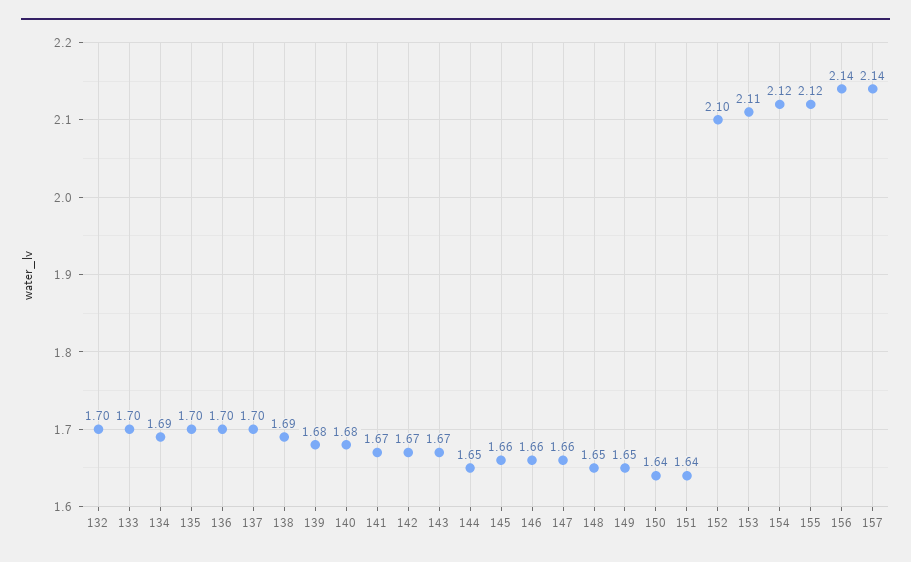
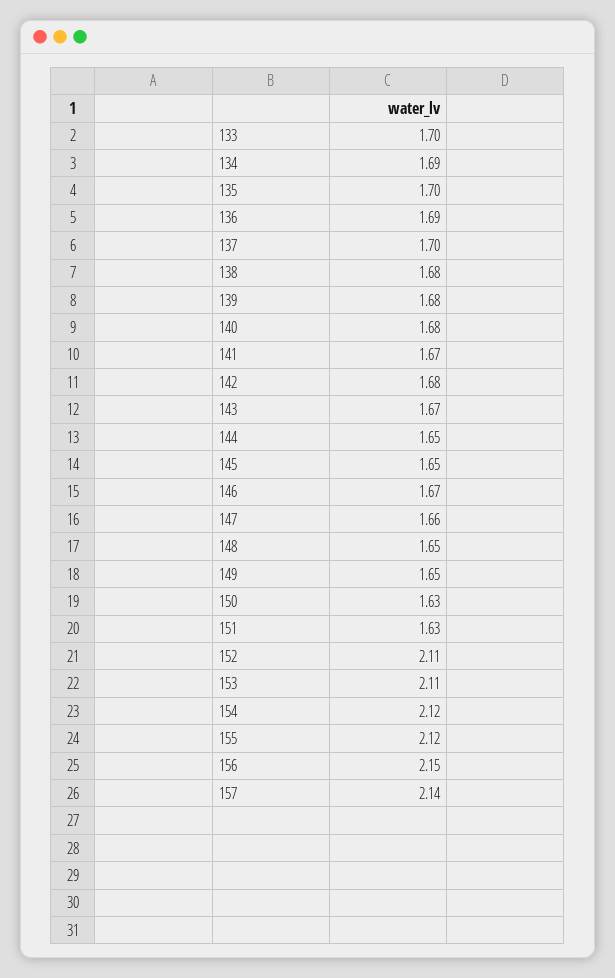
132: 1.7 -> none
136: 1.7 -> 1.69
138: 1.69 -> 1.68
142: 1.67 -> 1.68
145: 1.66 -> 1.65
146: 1.66 -> 1.67
150: 1.64 -> 1.63
151: 1.64 -> 1.63
152: 2.1 -> 2.11
156: 2.14 -> 2.15

